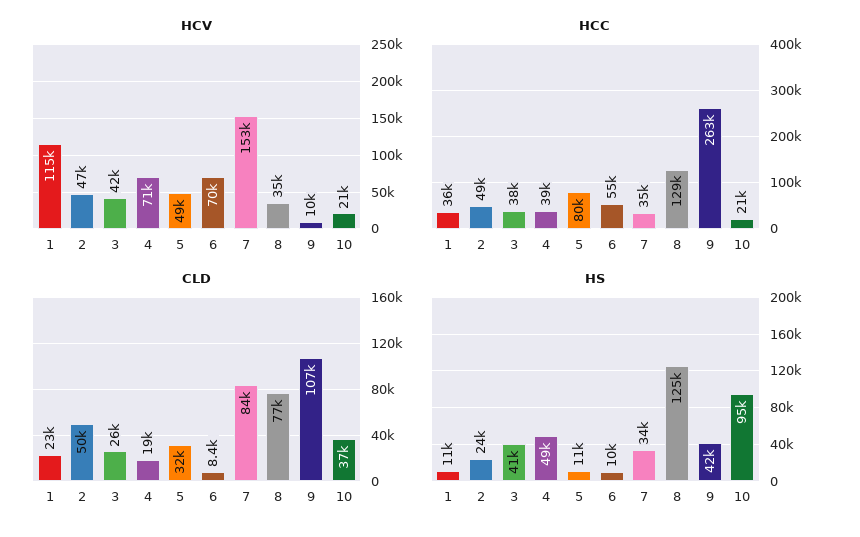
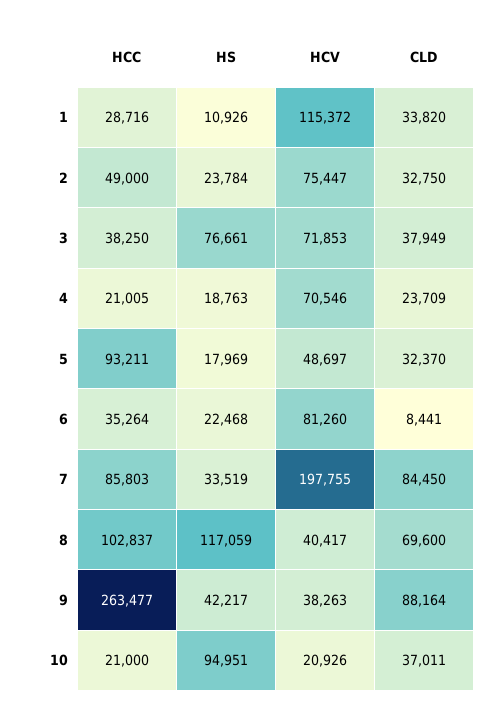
HCV, 2: 47000 -> 75447
HCV, 3: 42000 -> 71853
HCV, 6: 70000 -> 81260
HCV, 7: 153000 -> 197755
HCV, 8: 35000 -> 40417
HCV, 9: 10000 -> 38263
HCC, 1: 36000 -> 28716
HCC, 4: 39000 -> 21005
HCC, 5: 80000 -> 93211
HCC, 6: 55000 -> 35264
HCC, 7: 35000 -> 85803
HCC, 8: 129000 -> 102837
CLD, 1: 23000 -> 33820
CLD, 2: 50000 -> 32750
CLD, 3: 26000 -> 37949
CLD, 4: 19000 -> 23709
CLD, 8: 77000 -> 69600
CLD, 9: 107000 -> 88164
HS, 3: 41000 -> 76661
HS, 4: 49000 -> 18763
HS, 5: 11000 -> 17969
HS, 6: 10000 -> 22468
HS, 8: 125000 -> 117059

